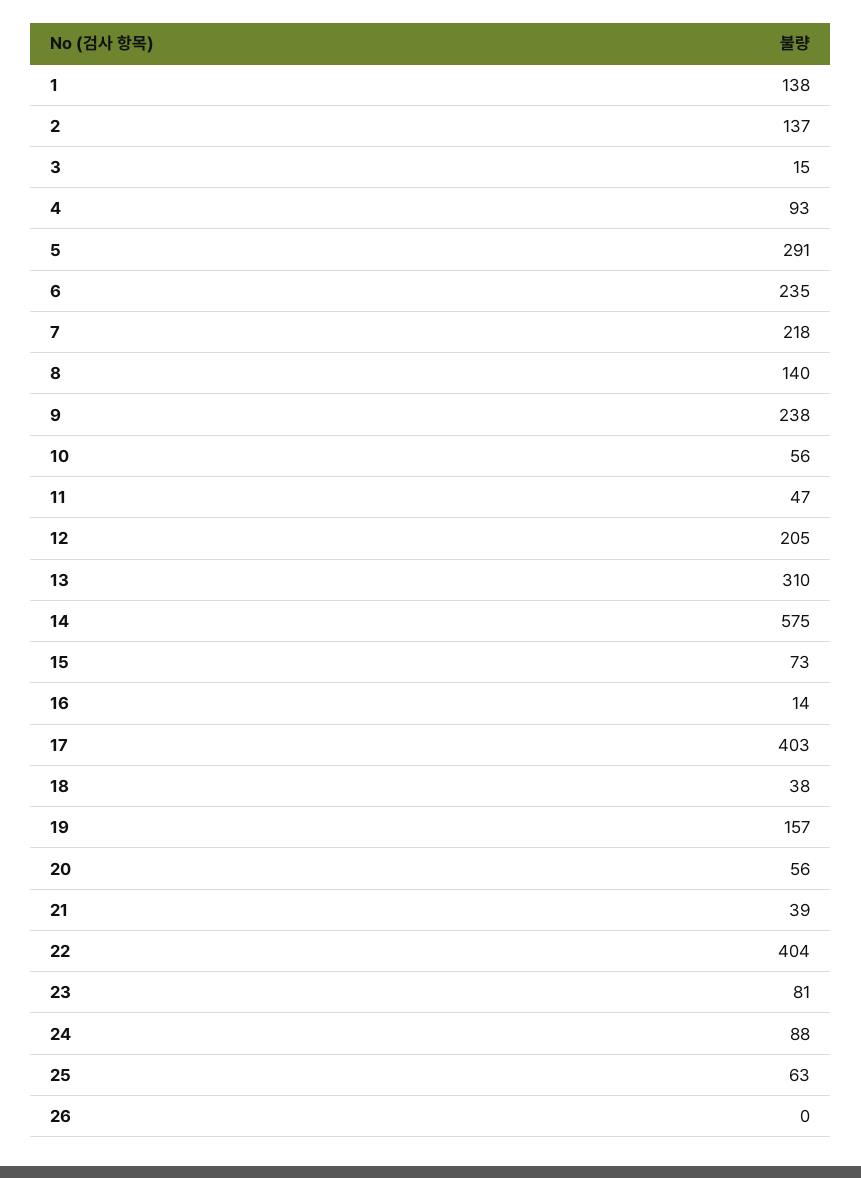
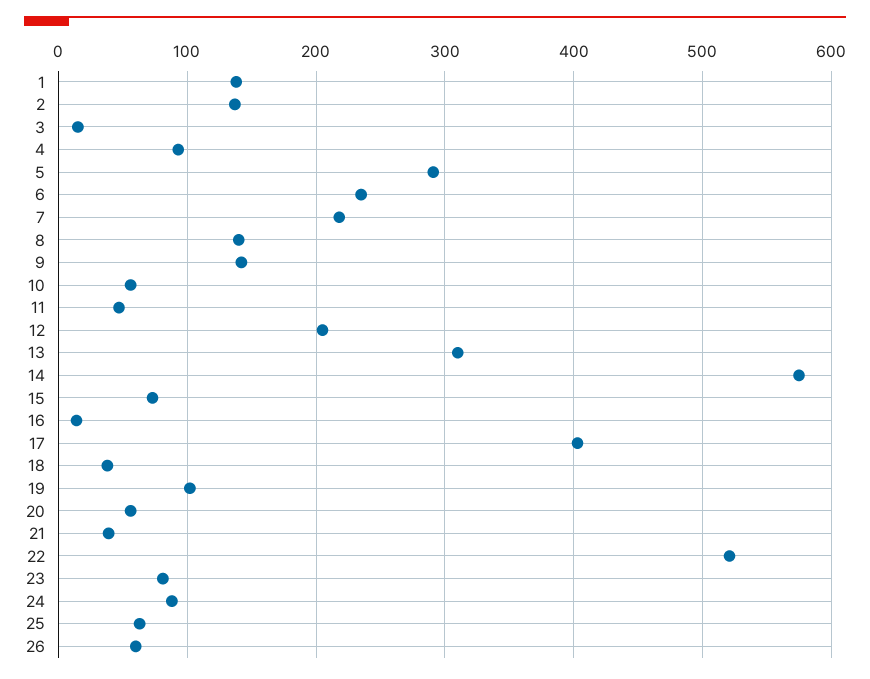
9: 238 -> 140
19: 157 -> 100
22: 404 -> 520
26: 0 -> 60

